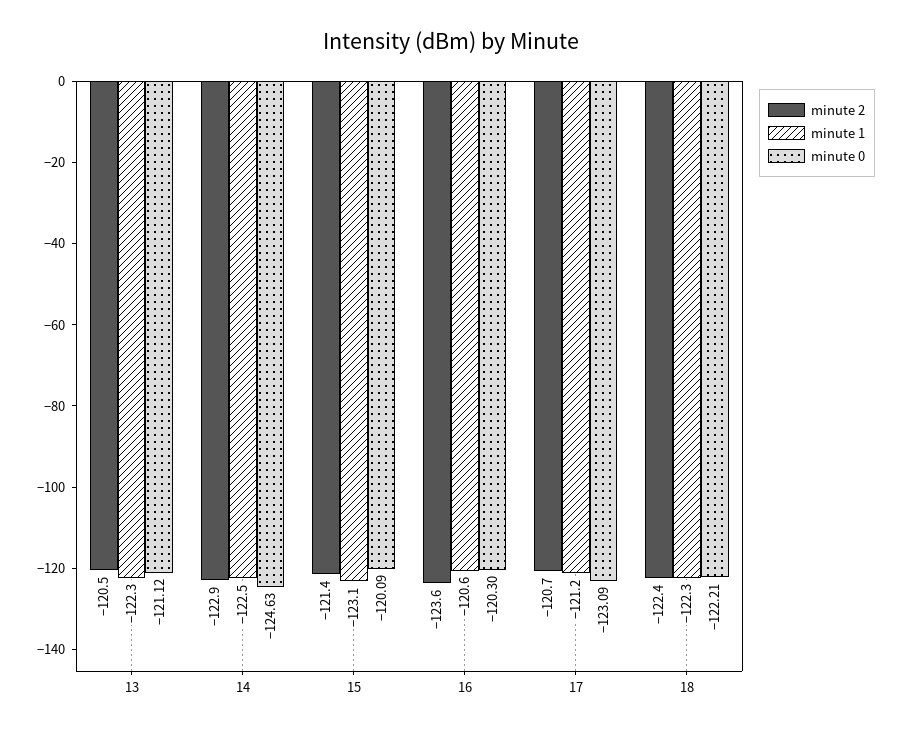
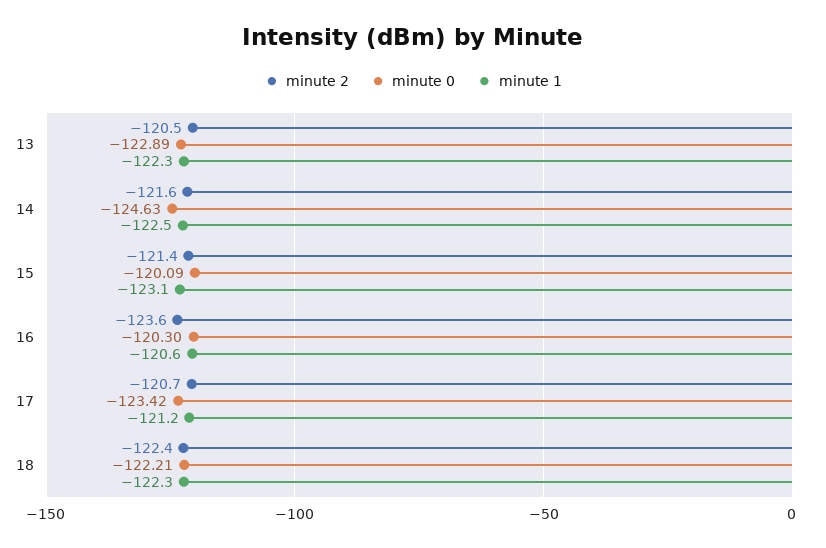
minute 0, 13: -121.12 -> -122.89
minute 2, 14: -122.9 -> -121.6
minute 0, 17: -123.09 -> -123.42

